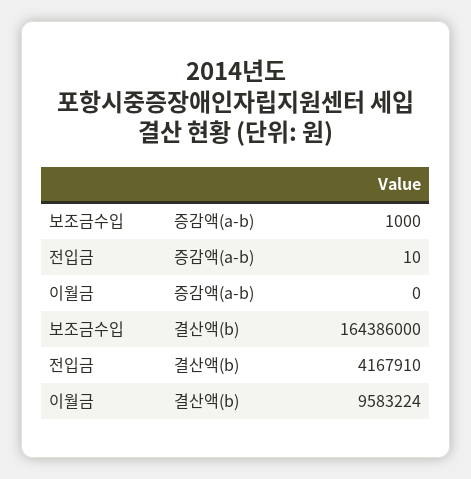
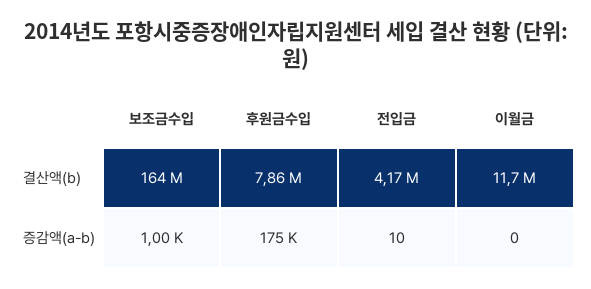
이월금, 결산액(b): 9583224 -> 11700000
후원금수입, 결산액(b): none -> 7860000
후원금수입, 증감액(a-b): none -> 175000

